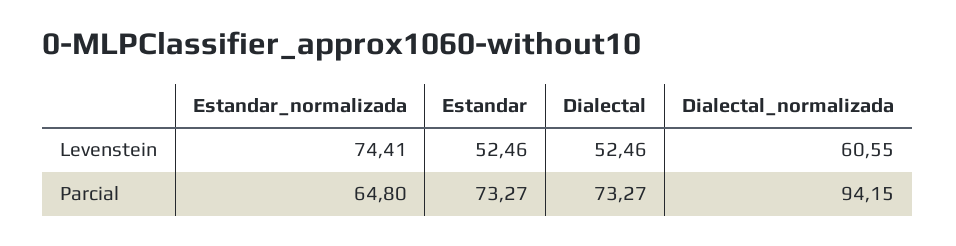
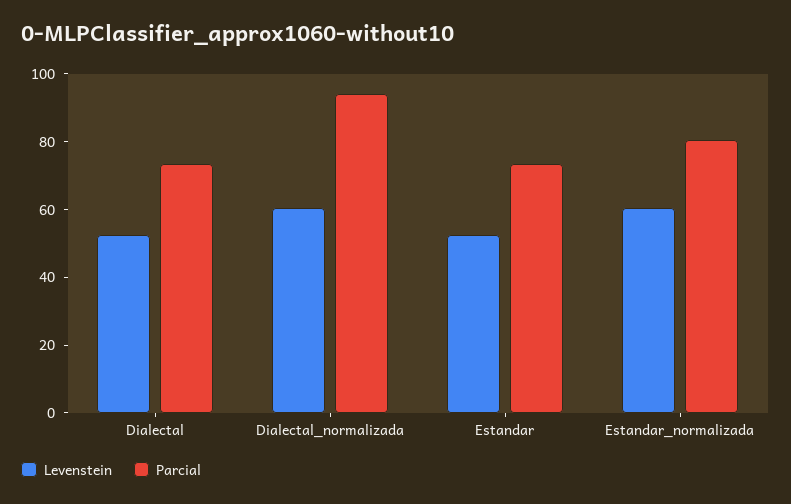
Levenstein, Estandar_normalizada: 74.41 -> 60
Parcial, Estandar_normalizada: 64.8 -> 80

